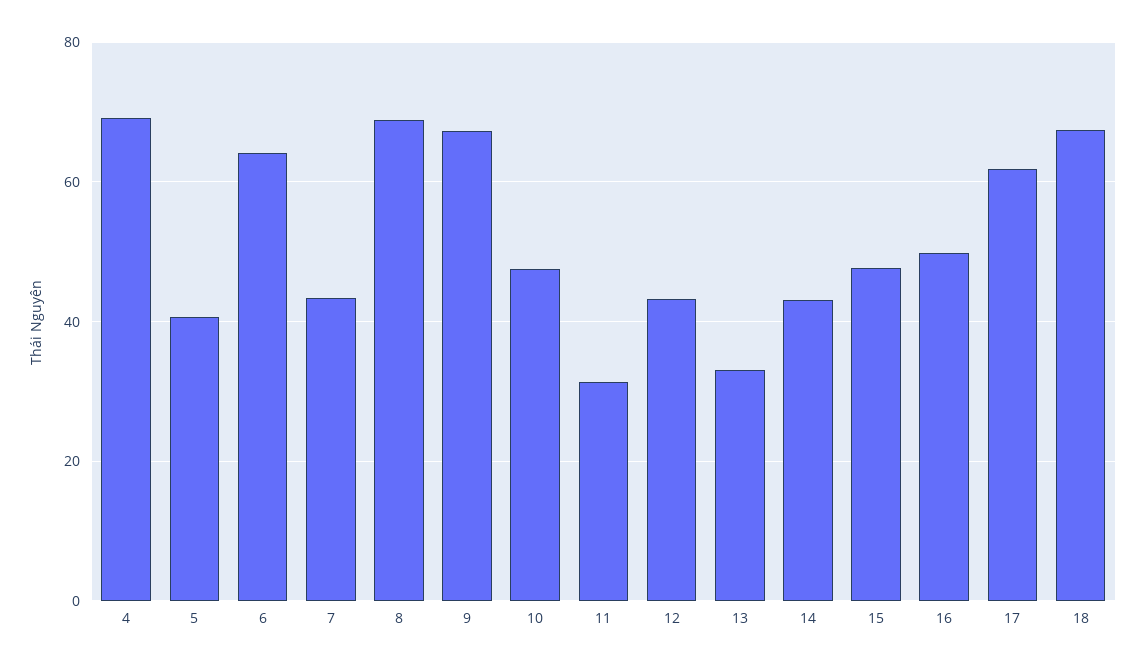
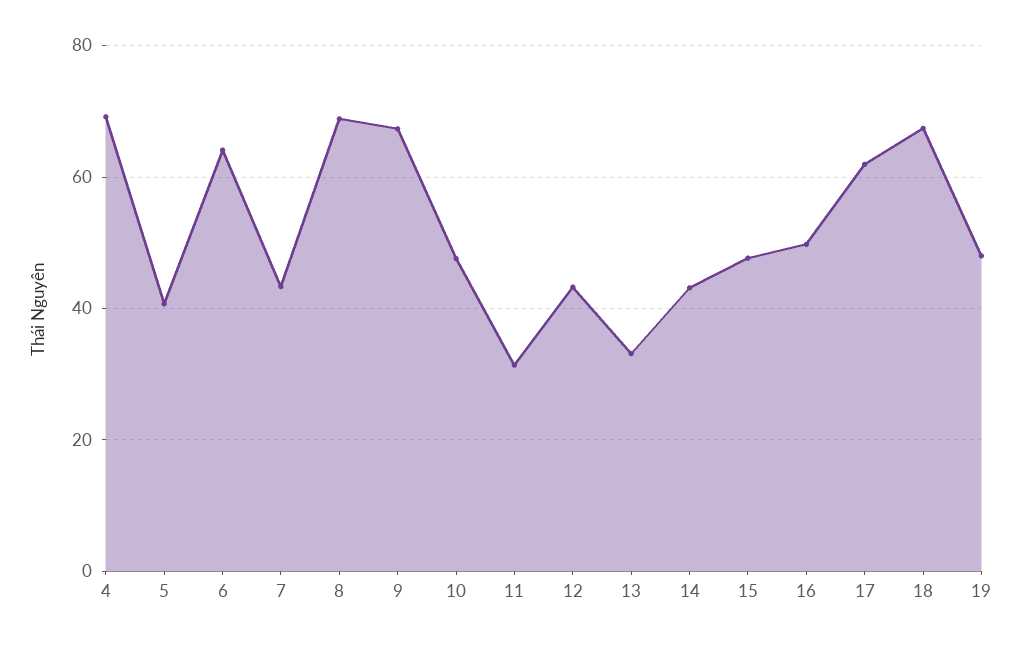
19: none -> 48

